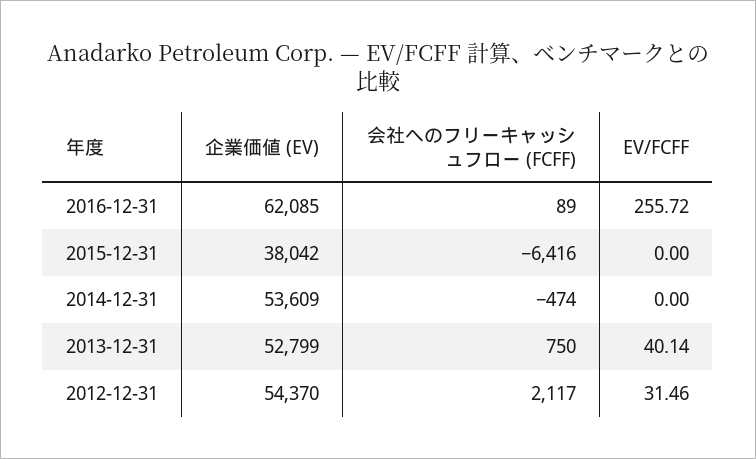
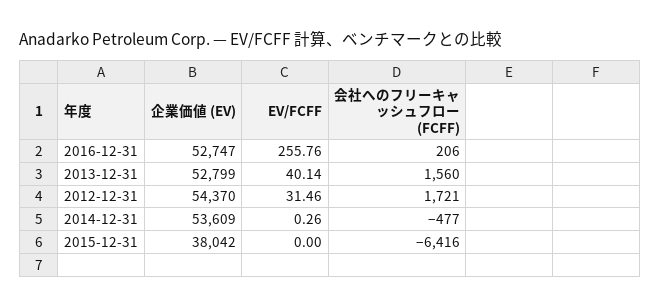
企業価値 (EV), 2016-12-31: 62085 -> 52747
会社へのフリーキャッシュフロー (FCFF), 2016-12-31: 89 -> 206
EV/FCFF, 2016-12-31: 255.72 -> 255.76
会社へのフリーキャッシュフロー (FCFF), 2014-12-31: -474 -> -477
EV/FCFF, 2014-12-31: 0 -> 0.26
会社へのフリーキャッシュフロー (FCFF), 2013-12-31: 750 -> 1560
会社へのフリーキャッシュフロー (FCFF), 2012-12-31: 2117 -> 1721

